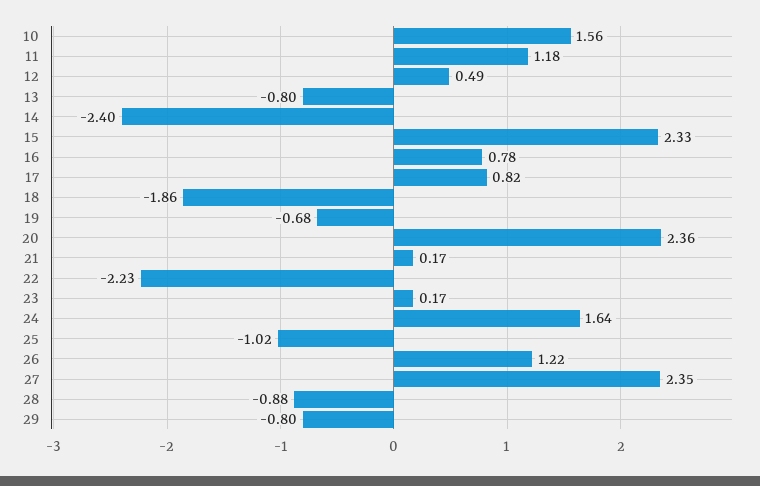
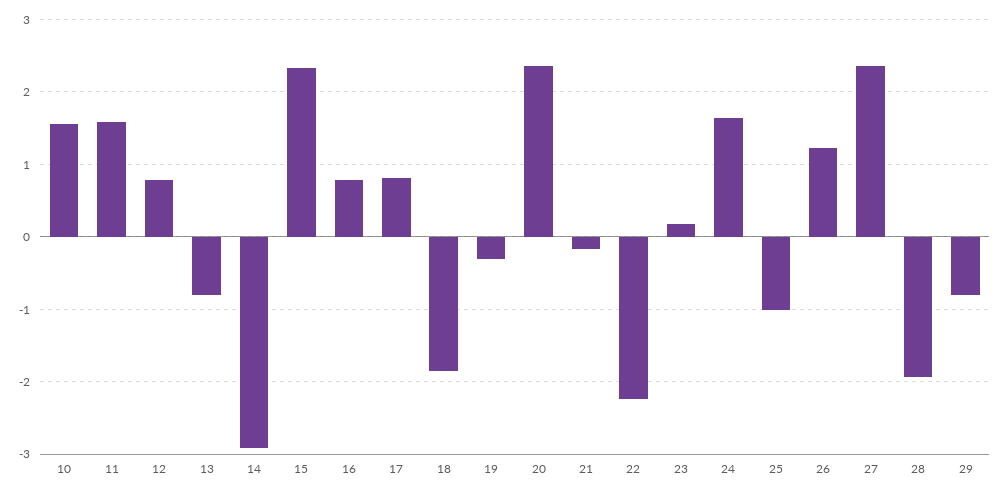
11: 1.18 -> 1.6
12: 0.49 -> 0.8
14: -2.4 -> -2.9
19: -0.68 -> -0.3
21: 0.17 -> -0.2
28: -0.88 -> -1.9

